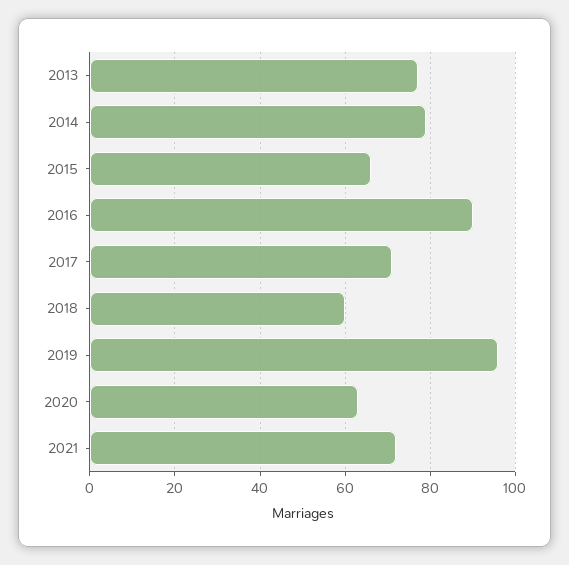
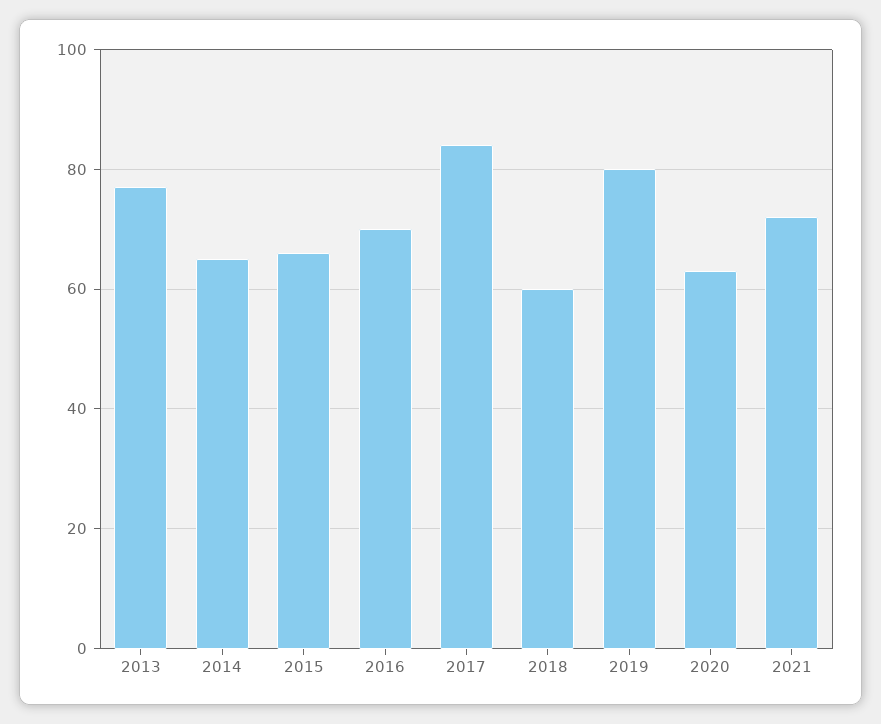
2014: 80 -> 65
2016: 90 -> 70
2017: 70 -> 85
2019: 95 -> 80

